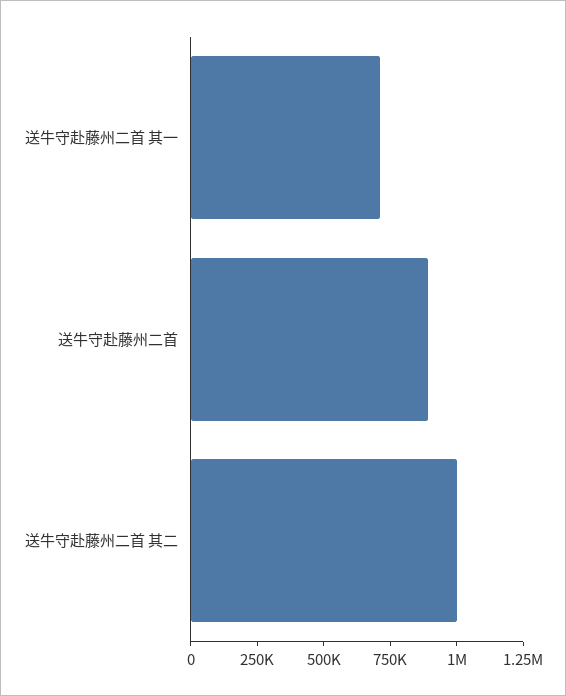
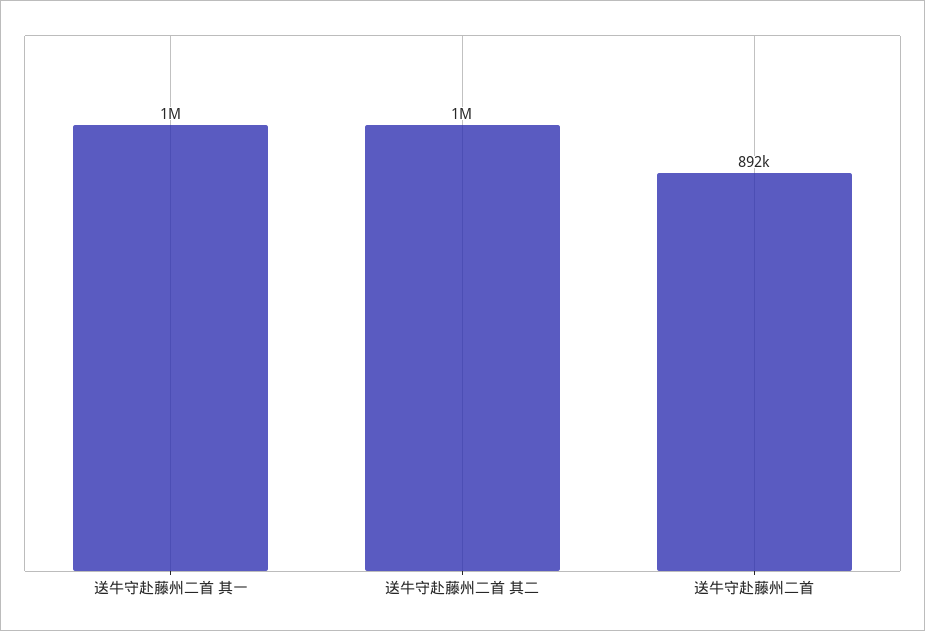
送牛守赴藤州二首 其一: 700000 -> 1000000

